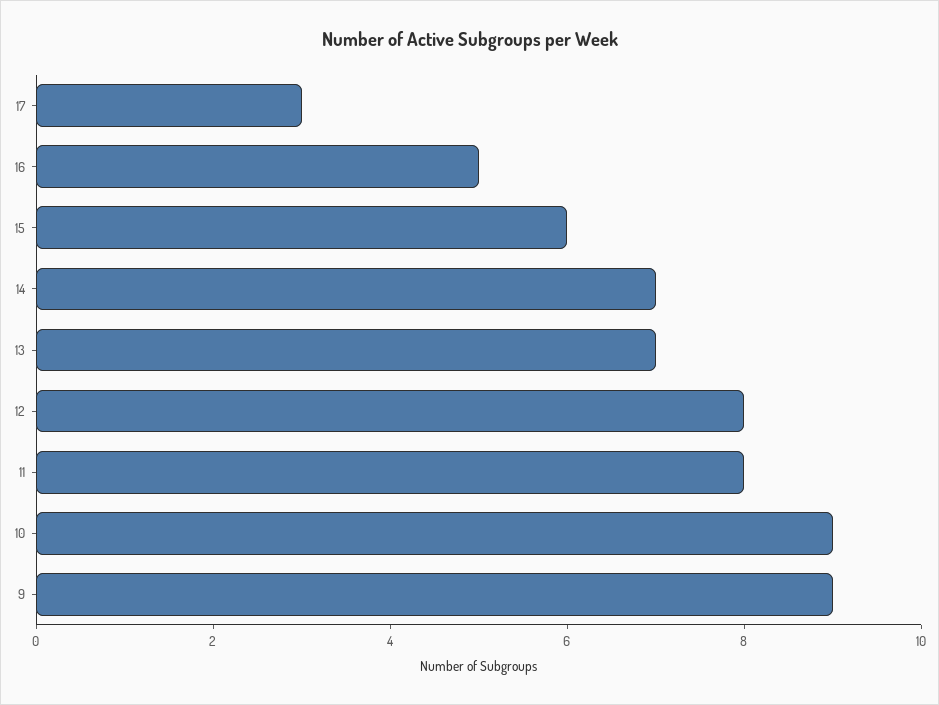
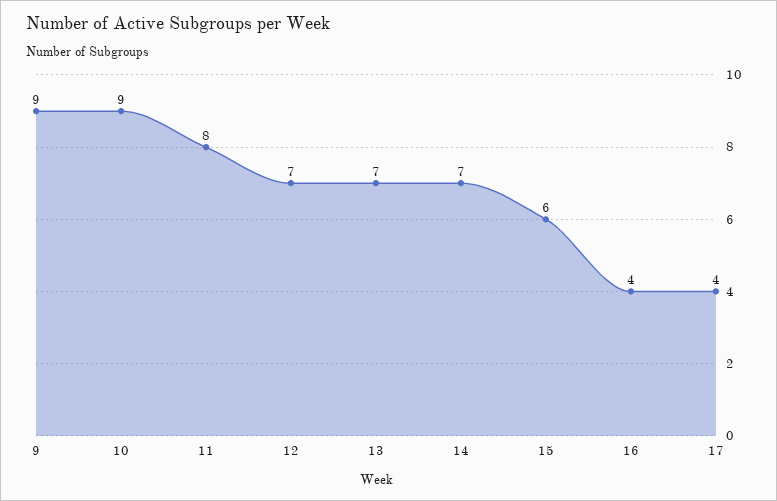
17: 3 -> 4
16: 5 -> 4
12: 8 -> 7

